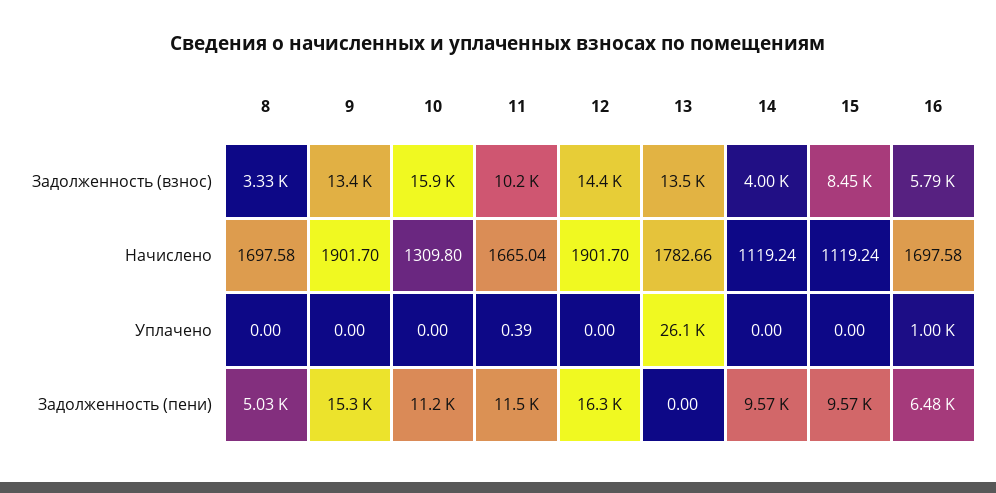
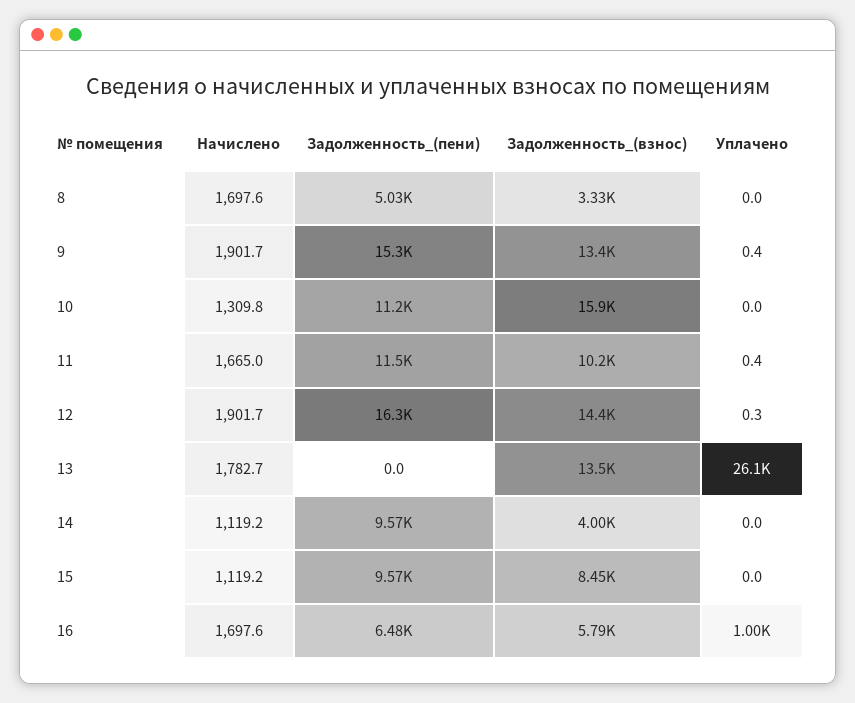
9, Уплачено: 0 -> 0.4
12, Уплачено: 0 -> 0.3

